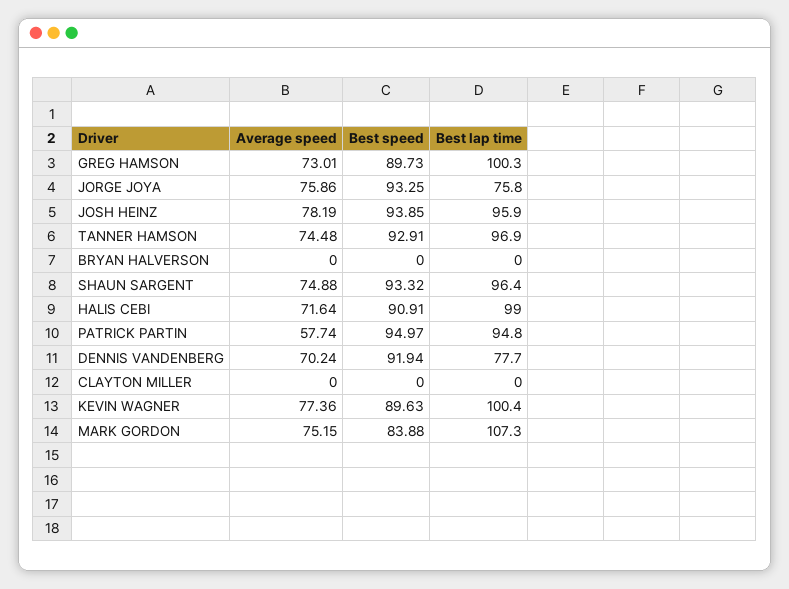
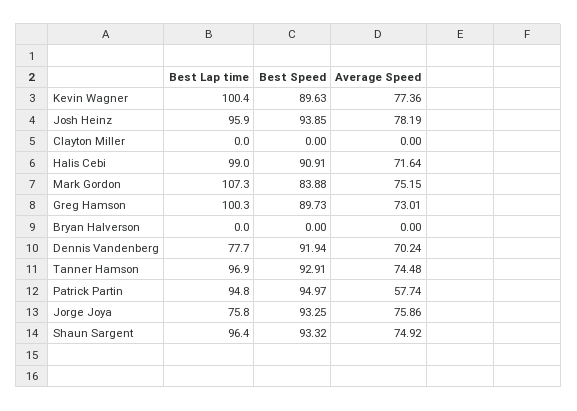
Average speed, SHAUN SARGENT: 74.88 -> 74.92

